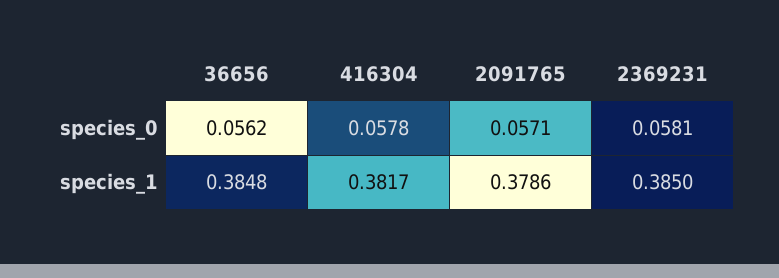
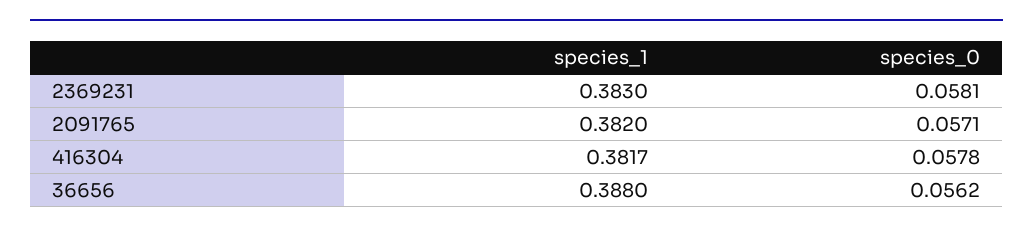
36656, species_1: 0.3848 -> 0.388
2091765, species_1: 0.3786 -> 0.382
2369231, species_1: 0.385 -> 0.383

